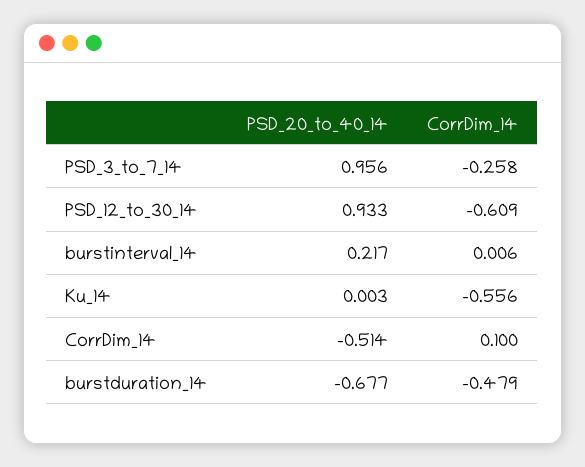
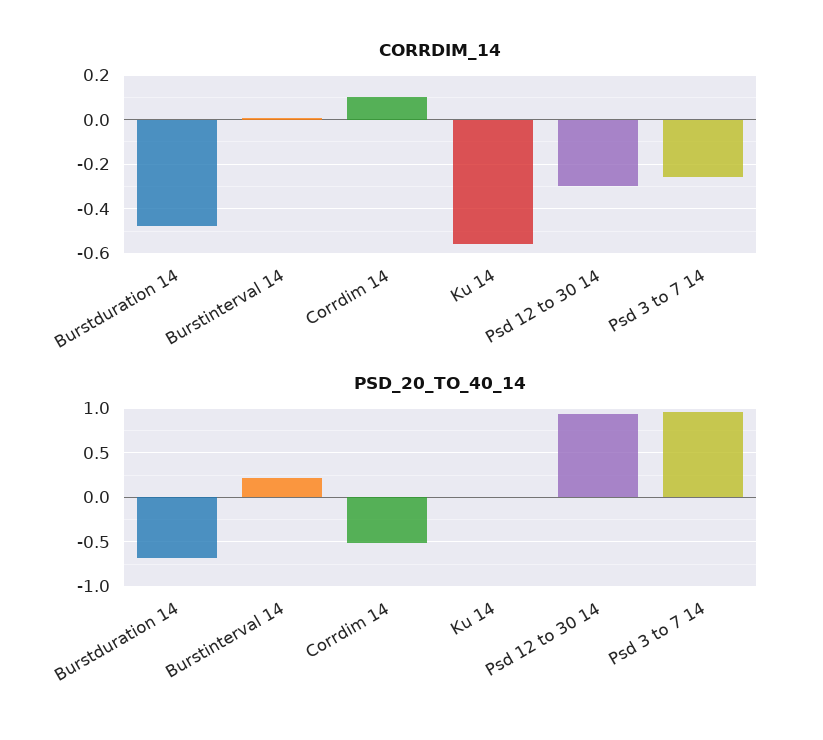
CorrDim_14, PSD_12_to_30_14: -0.609 -> -0.3

